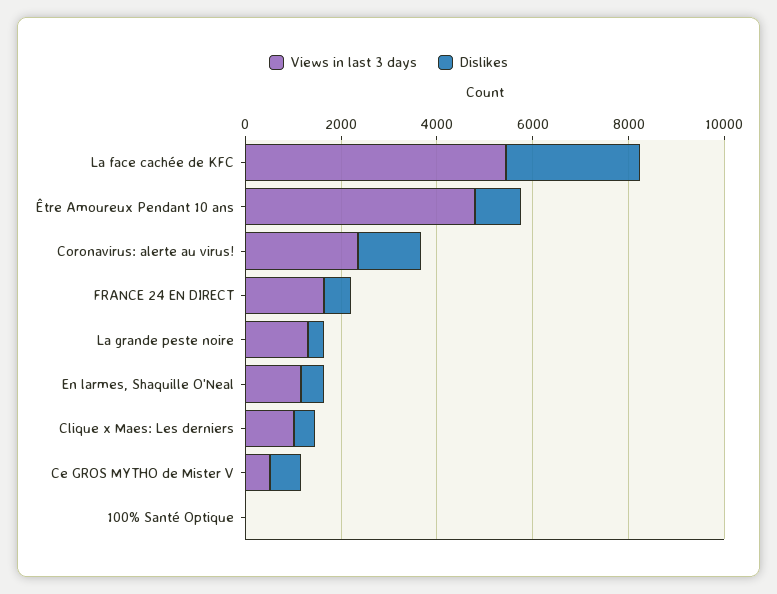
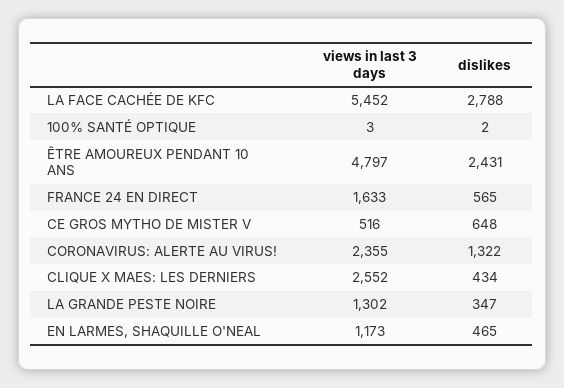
Dislikes, Être Amoureux Pendant 10 ans: 1000 -> 2431
Views in last 3 days, Clique x Maes: Les derniers: 1000 -> 2552

